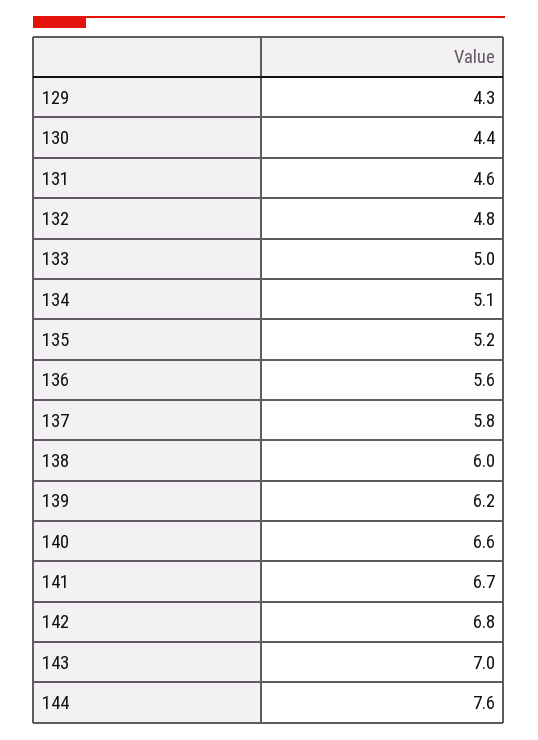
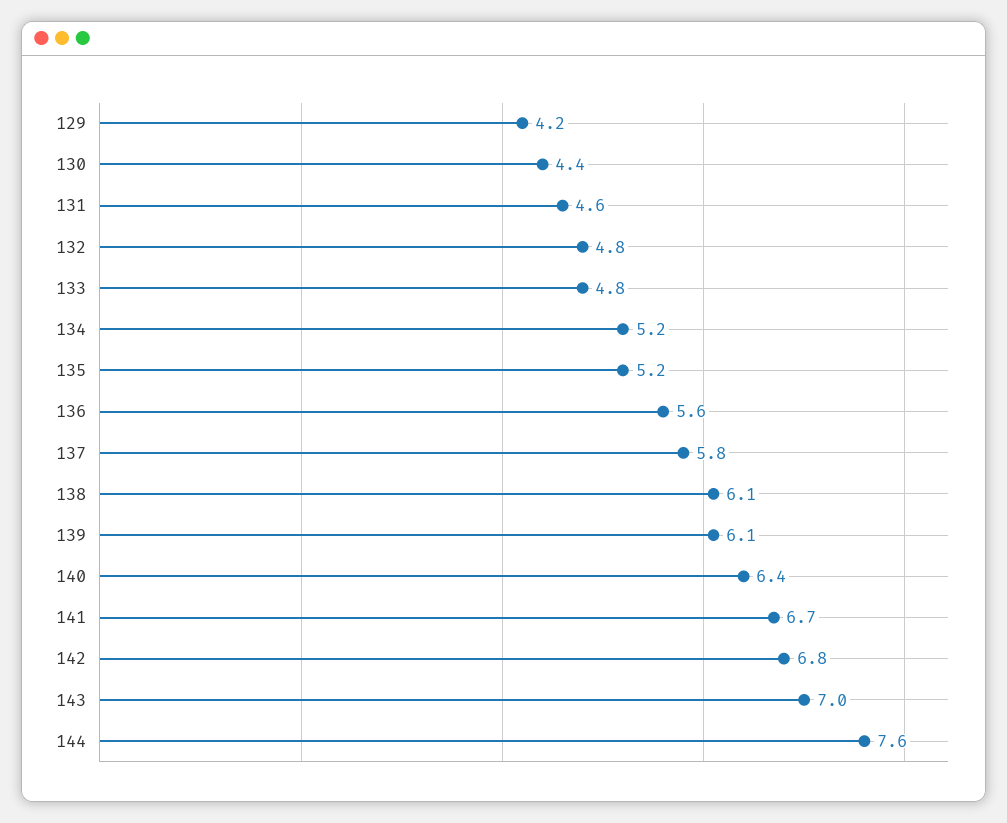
129: 4.3 -> 4.2
133: 5 -> 4.8
134: 5.1 -> 5.2
138: 6 -> 6.1
139: 6.2 -> 6.1
140: 6.6 -> 6.4

